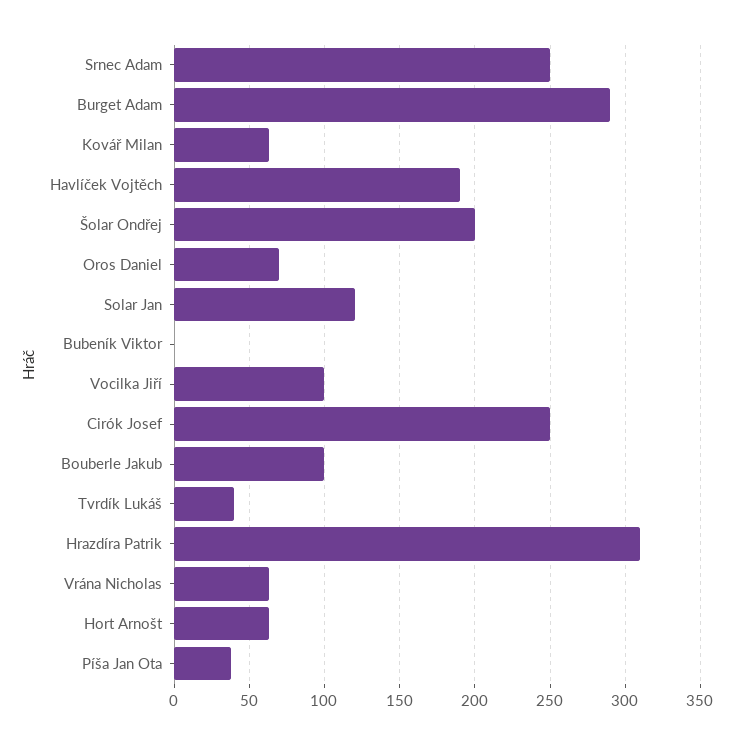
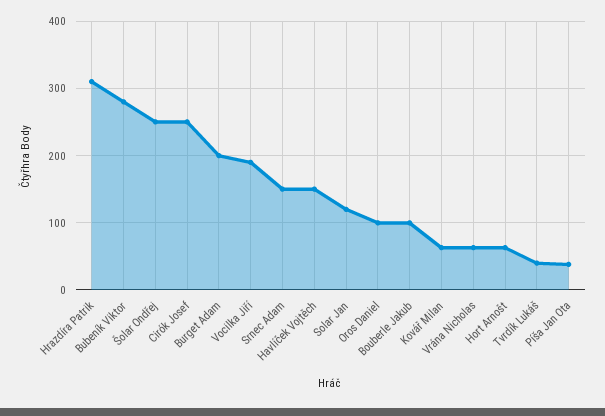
Srnec Adam: 250 -> 150
Burget Adam: 290 -> 200
Havlíček Vojtěch: 190 -> 150
Šolar Ondřej: 200 -> 250
Oros Daniel: 70 -> 100
Bubeník Viktor: 0 -> 280
Vocilka Jiří: 100 -> 190

